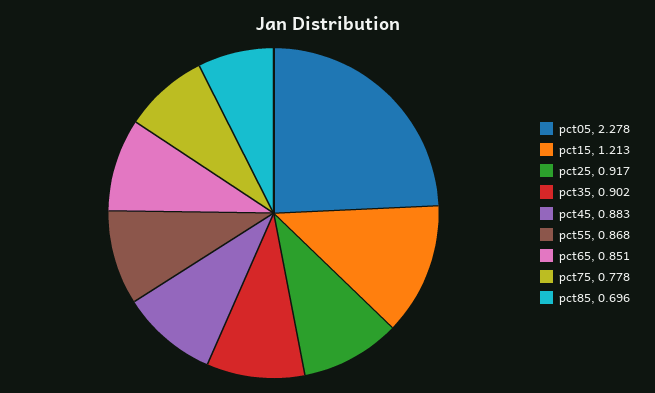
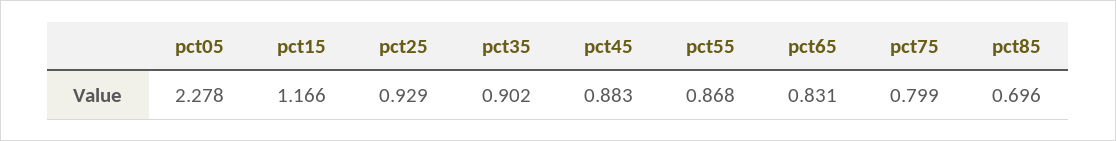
pct15: 1.213 -> 1.166
pct25: 0.917 -> 0.929
pct65: 0.851 -> 0.831
pct75: 0.778 -> 0.799

